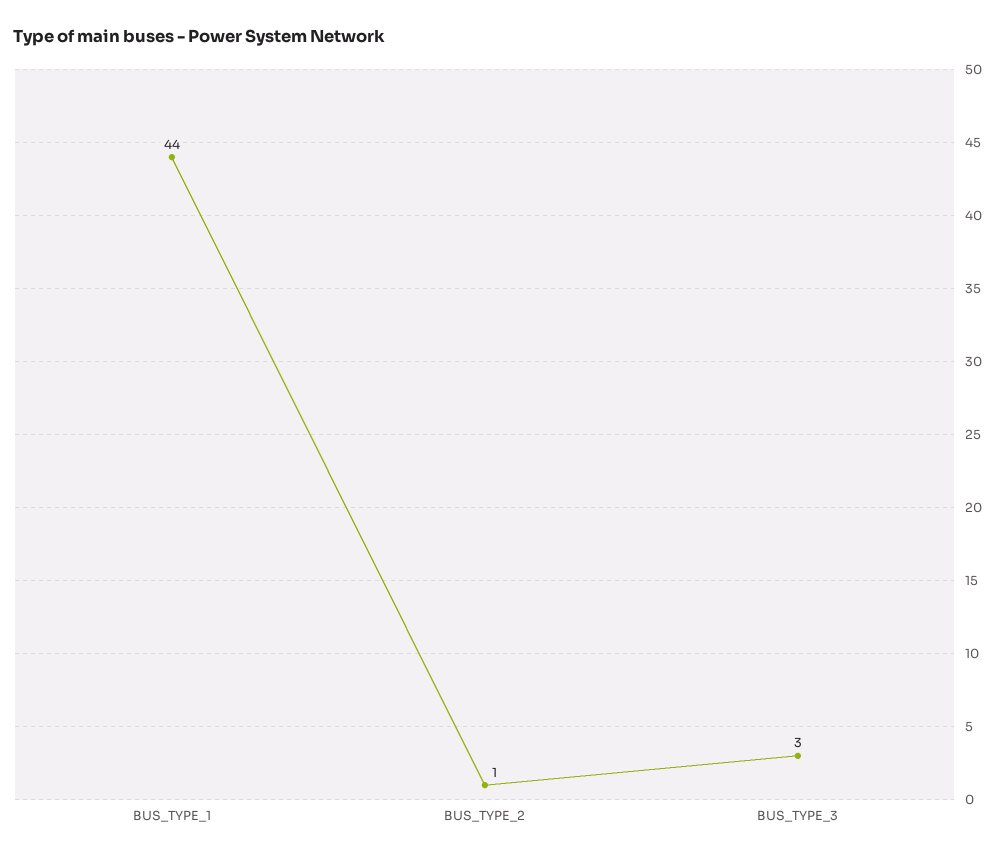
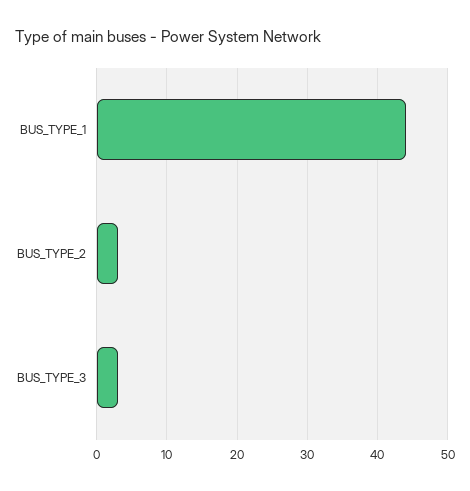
BUS_TYPE_2: 1 -> 3

